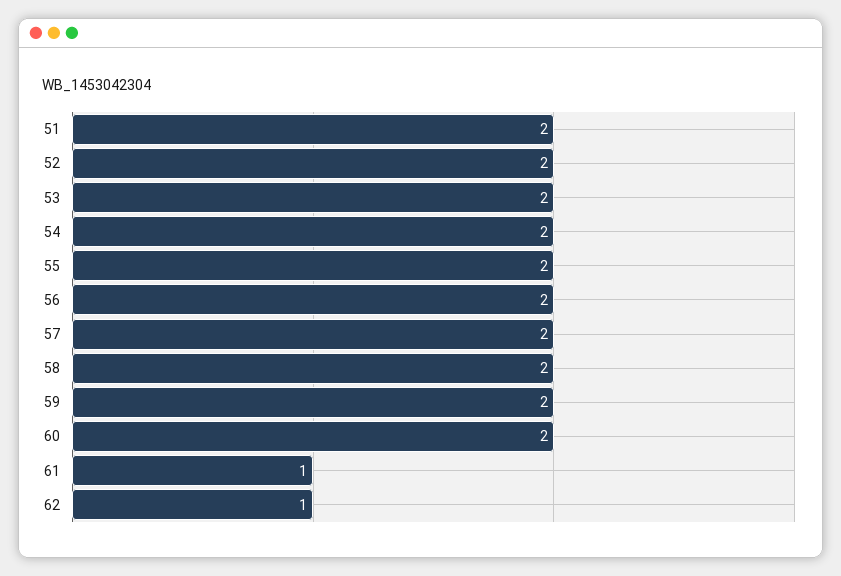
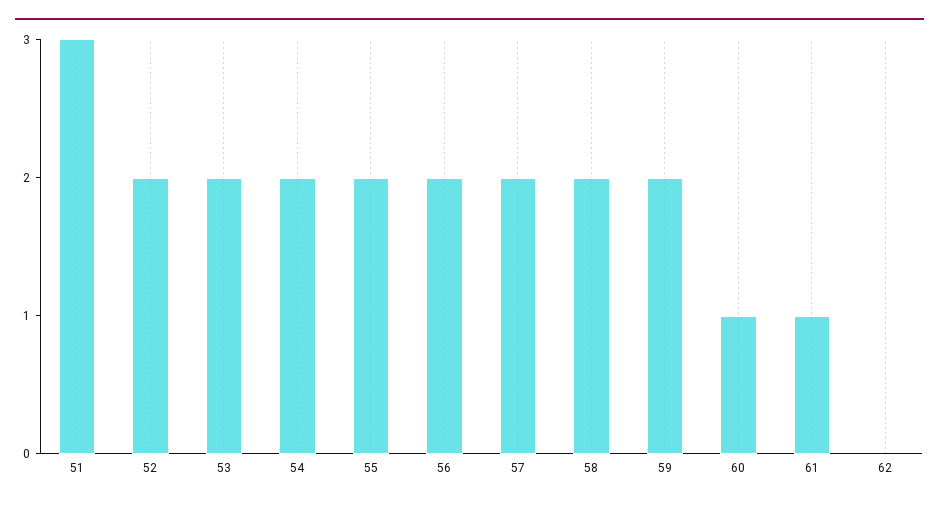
51: 2 -> 3
60: 2 -> 1
62: 1 -> 0

